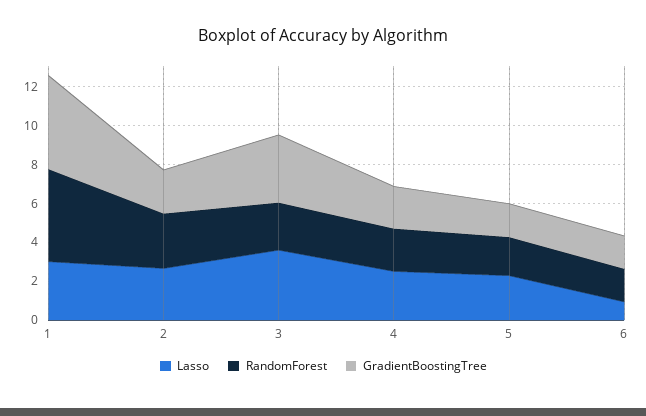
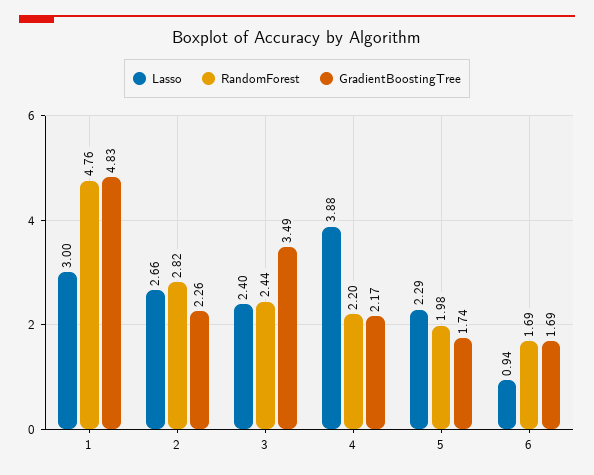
Lasso, 3: 3.5 -> 2.4
Lasso, 4: 2.5 -> 3.88

